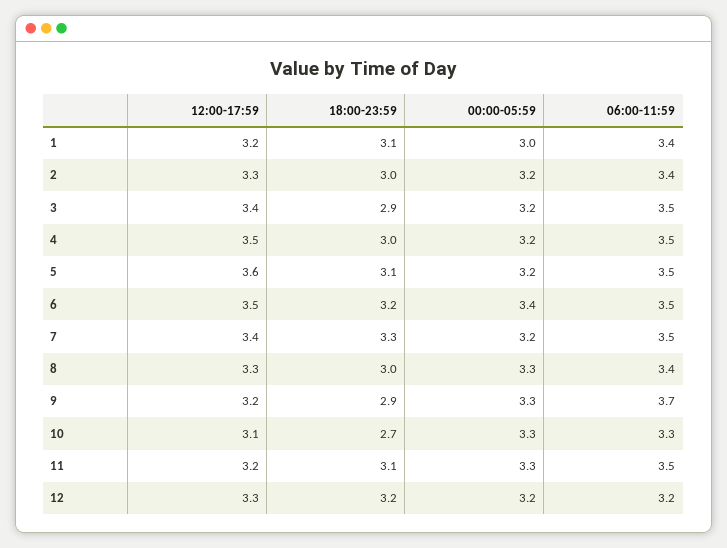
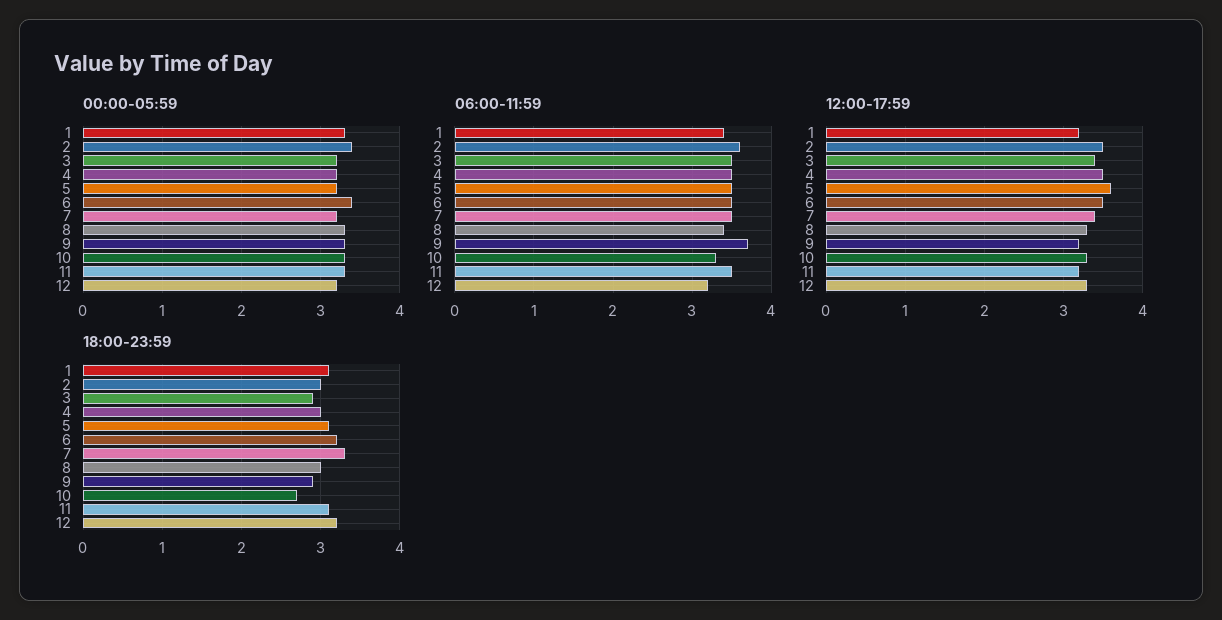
00:00-05:59, 1: 3 -> 3.3
12:00-17:59, 2: 3.3 -> 3.5
00:00-05:59, 2: 3.2 -> 3.4
06:00-11:59, 2: 3.4 -> 3.6
12:00-17:59, 10: 3.1 -> 3.3

